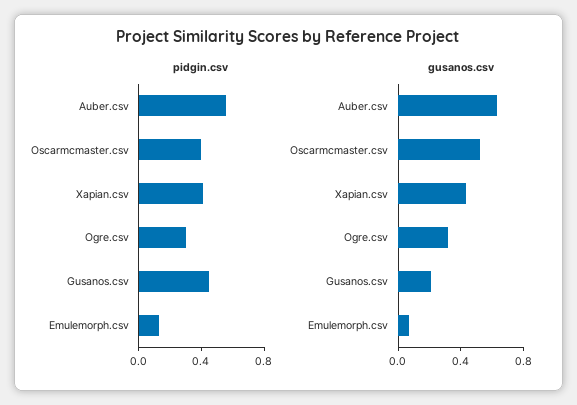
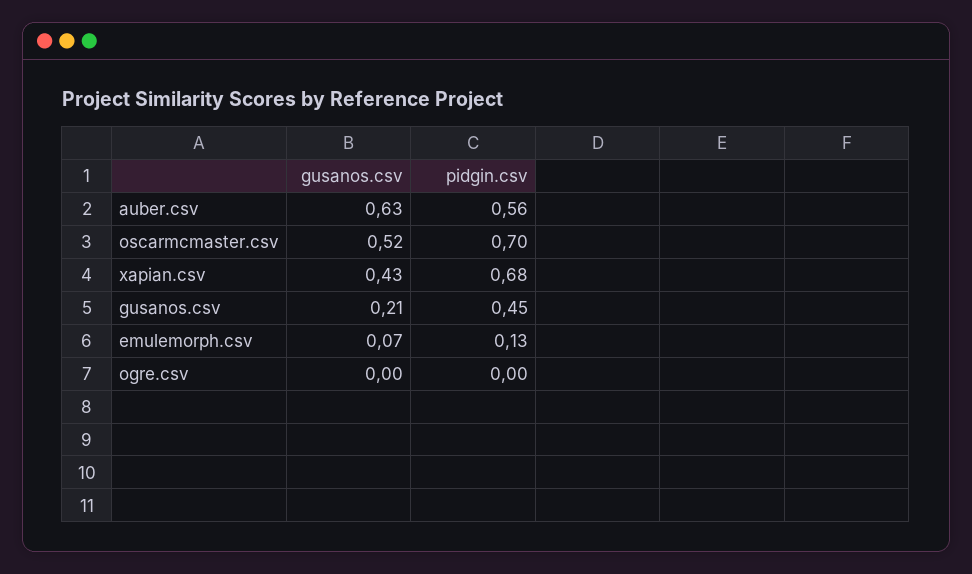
pidgin.csv, Oscarmcmaster.csv: 0.4 -> 0.7
pidgin.csv, Xapian.csv: 0.4 -> 0.68
pidgin.csv, Ogre.csv: 0.3 -> 0
gusanos.csv, Ogre.csv: 0.3 -> 0

